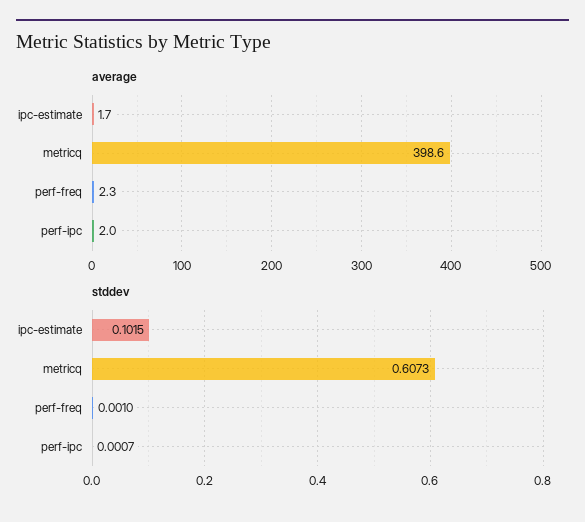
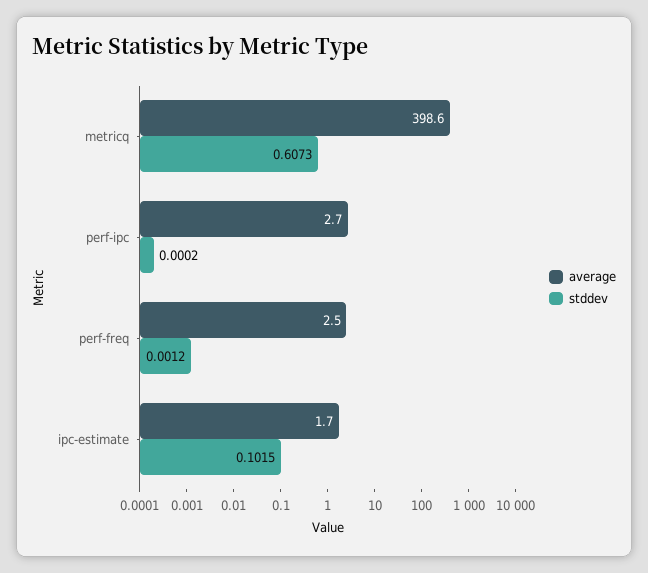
average, perf-freq: 2.3 -> 2.5
average, perf-ipc: 2 -> 2.7
stddev, perf-freq: 0.001 -> 0.0012
stddev, perf-ipc: 0.0007 -> 0.0002

